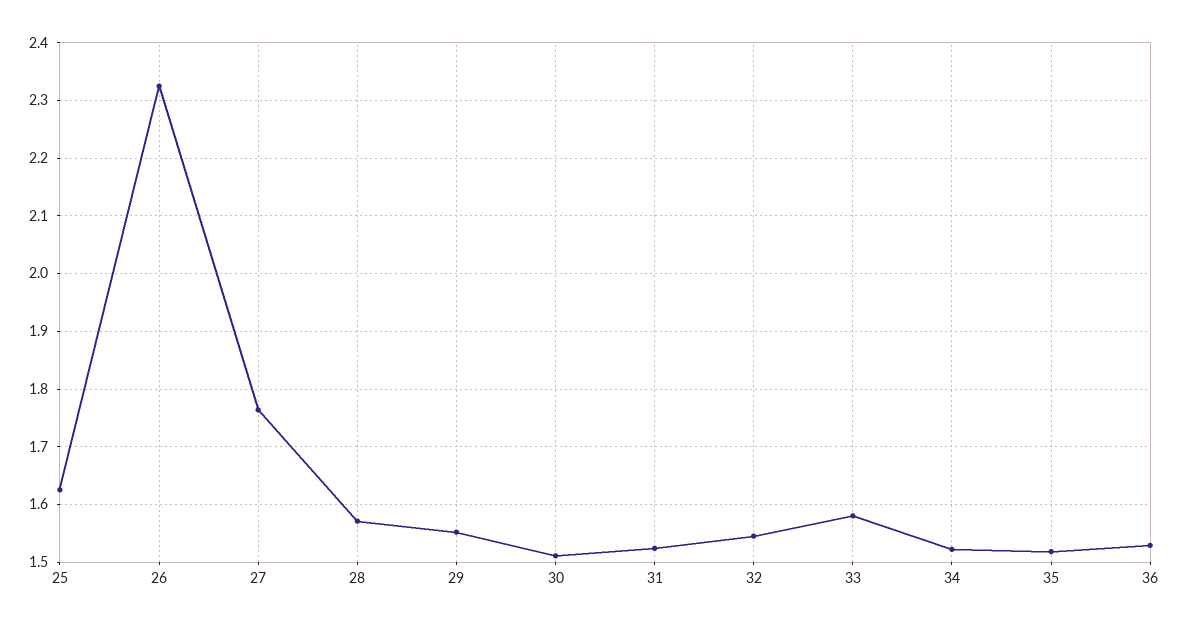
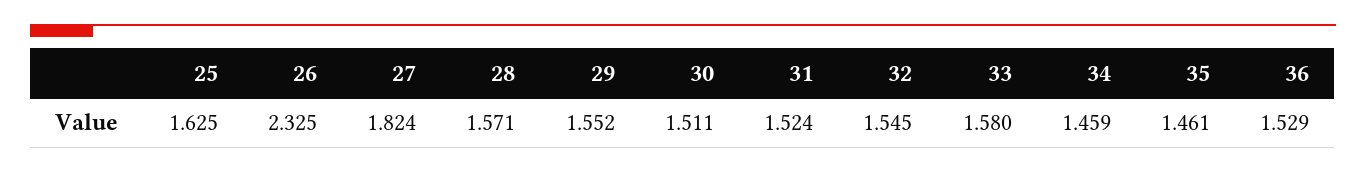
27: 1.76 -> 1.824
34: 1.52 -> 1.459
35: 1.52 -> 1.461

